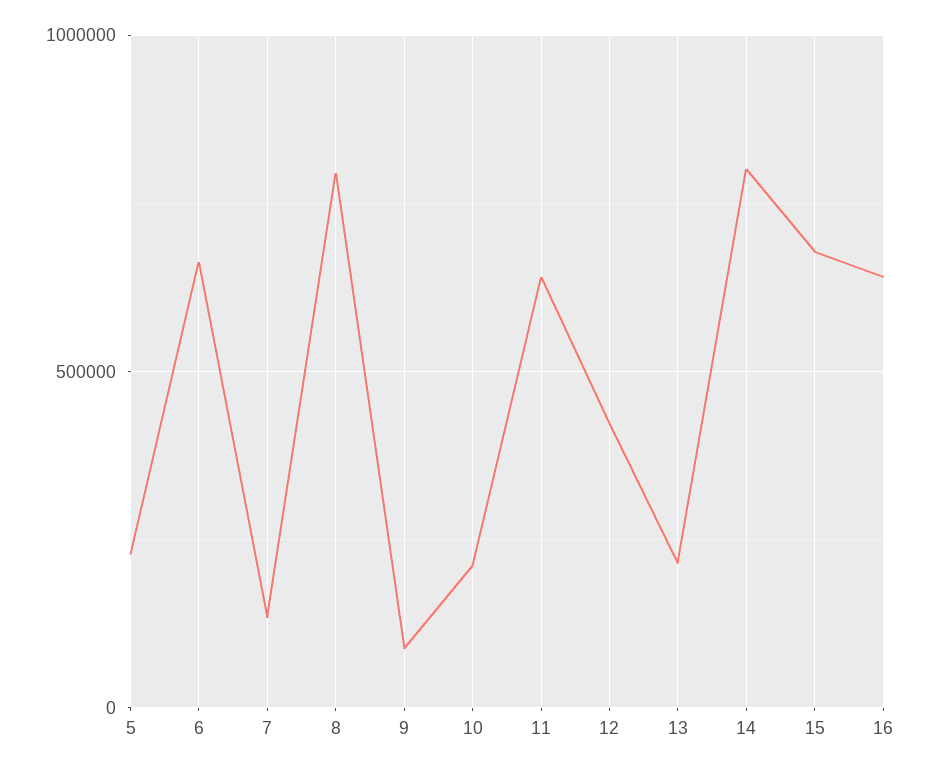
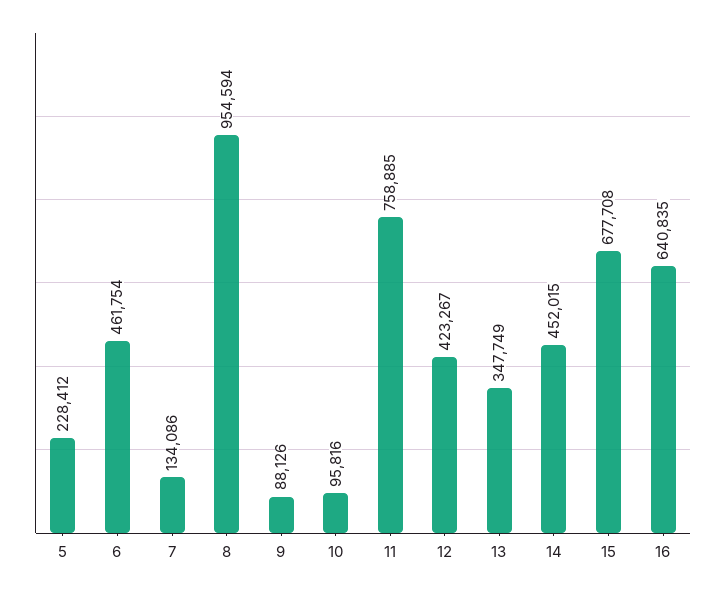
6: 650000 -> 461754
8: 800000 -> 954594
10: 200000 -> 95816
11: 650000 -> 758885
13: 200000 -> 347749
14: 800000 -> 452015

